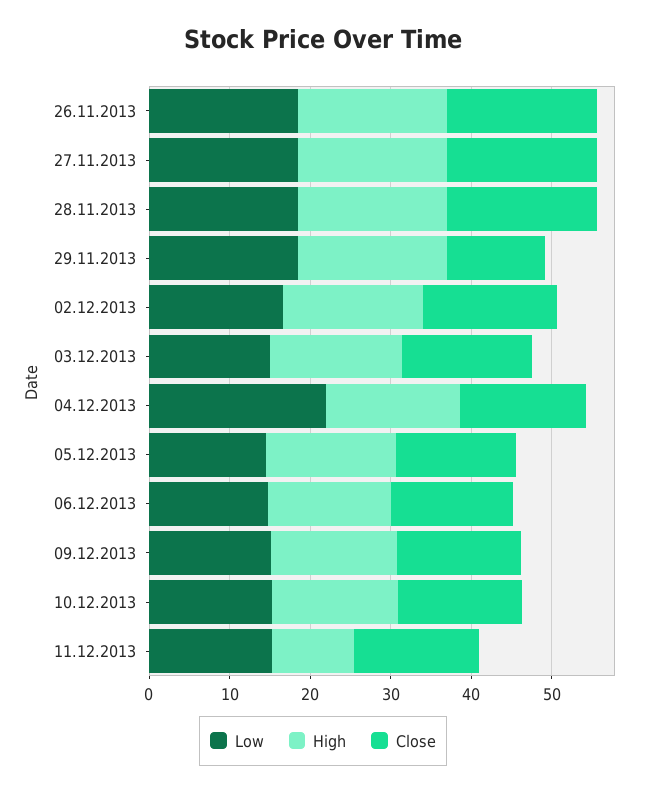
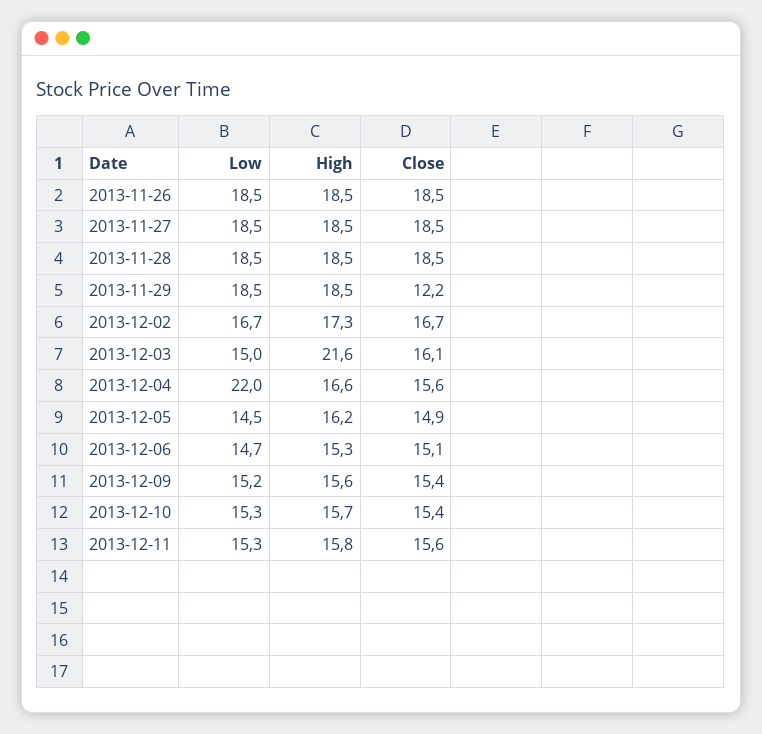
High, 03.12.2013: 16 -> 21.6
High, 11.12.2013: 10 -> 15.8

